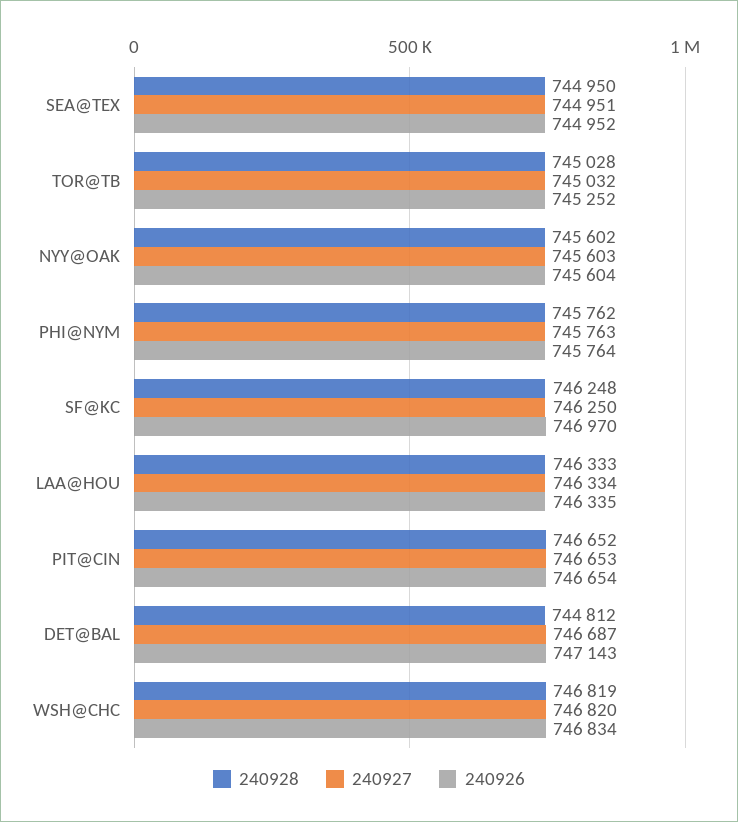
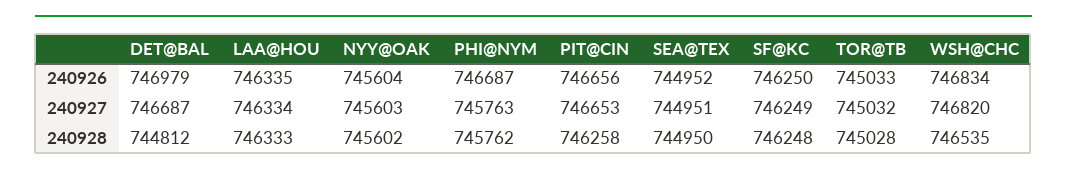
240926, TOR@TB: 745252 -> 745033
240926, PHI@NYM: 745764 -> 746687
240927, SF@KC: 746250 -> 746249
240926, SF@KC: 746970 -> 746250
240928, PIT@CIN: 746652 -> 746258
240926, PIT@CIN: 746654 -> 746656
240926, DET@BAL: 747143 -> 746979
240928, WSH@CHC: 746819 -> 746535

